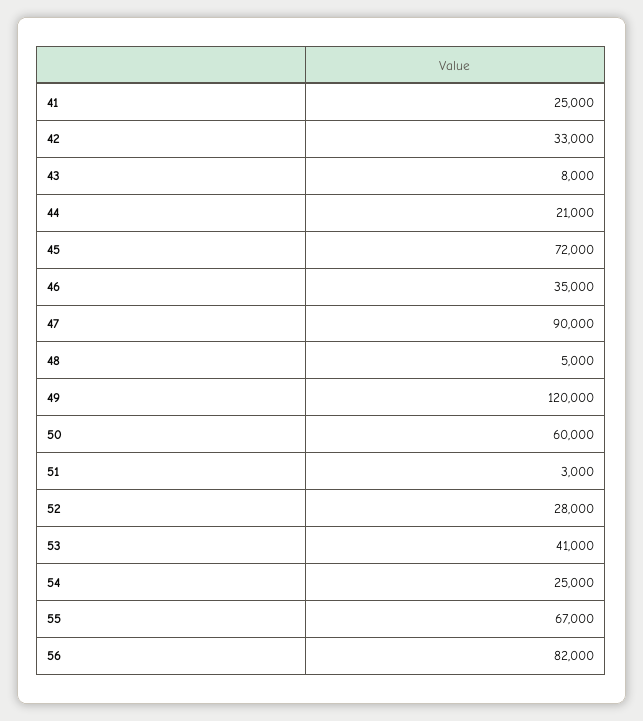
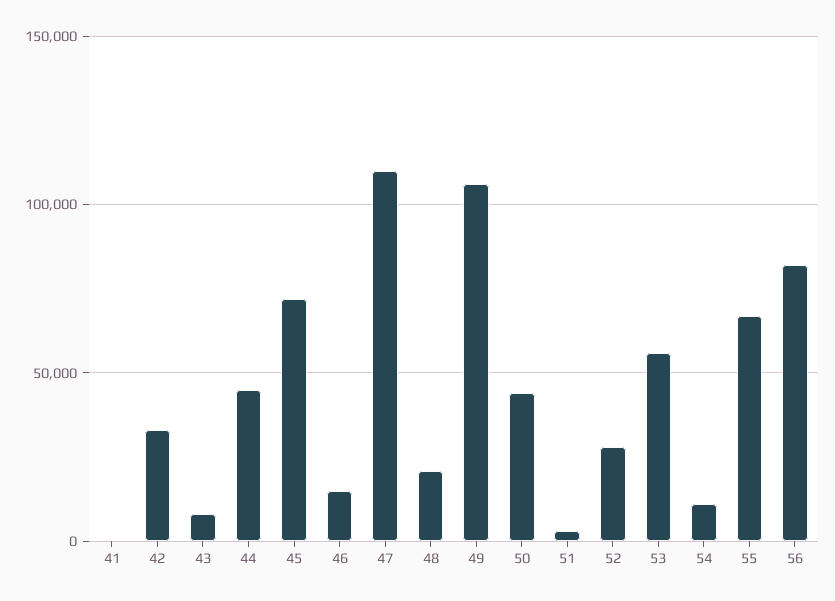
41: 25000 -> 0
44: 21000 -> 45000
46: 35000 -> 15000
47: 90000 -> 110000
48: 5000 -> 20000
49: 120000 -> 105000
50: 60000 -> 45000
53: 41000 -> 55000
54: 25000 -> 10000

